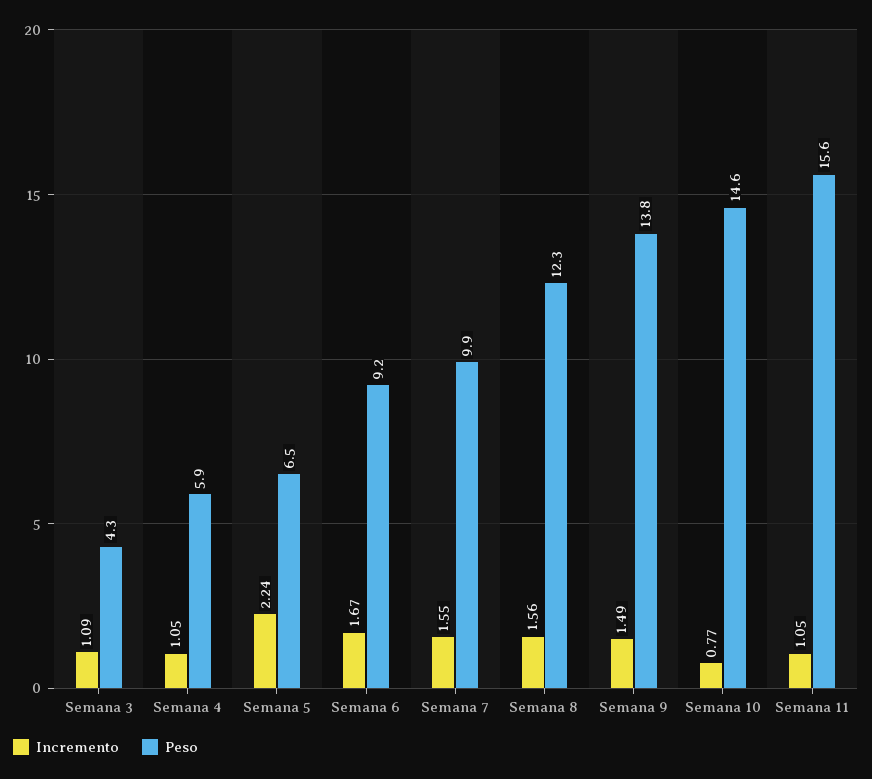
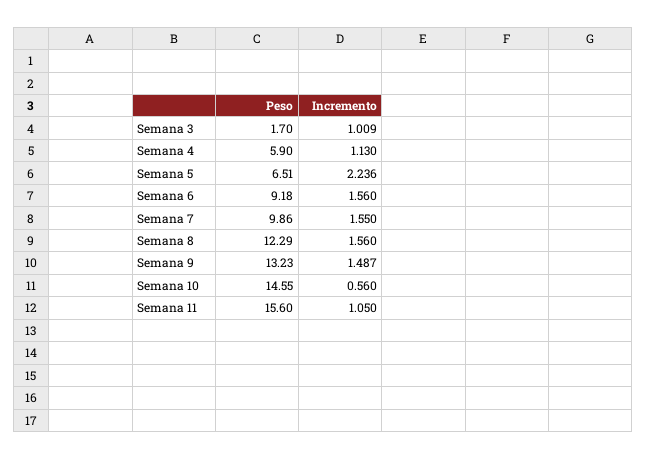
Incremento, Semana 3: 1.09 -> 1.009
Peso, Semana 3: 4.3 -> 1.7
Incremento, Semana 4: 1.05 -> 1.13
Incremento, Semana 6: 1.67 -> 1.56
Peso, Semana 9: 13.8 -> 13.23
Incremento, Semana 10: 0.77 -> 0.56

